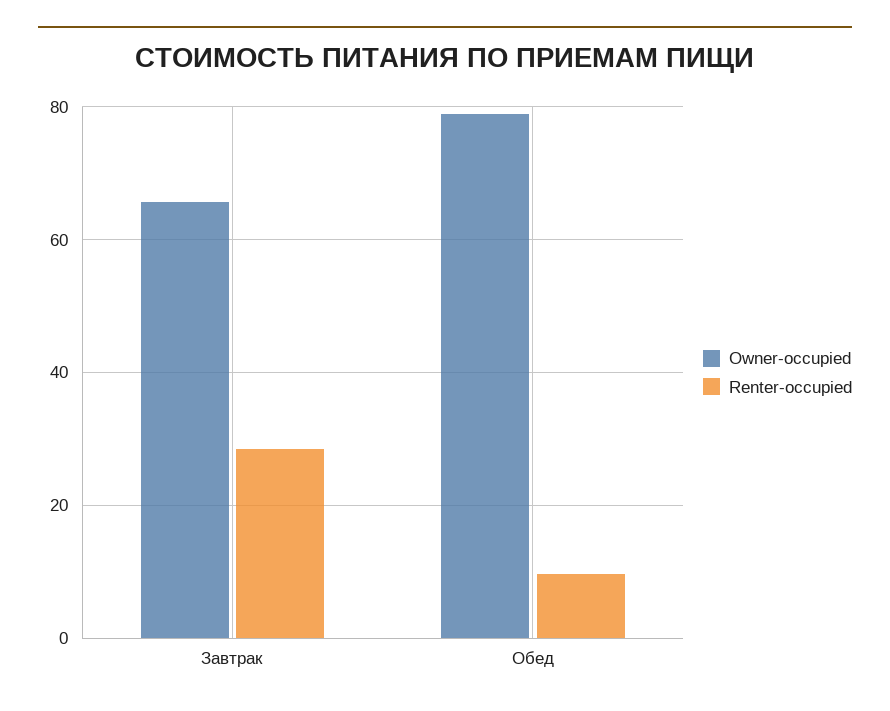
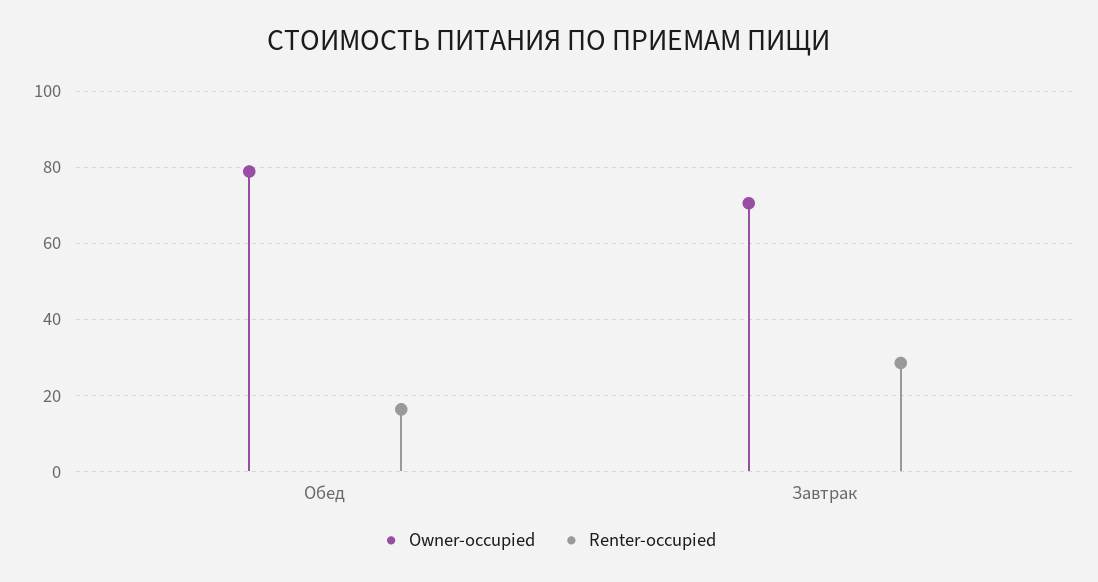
Owner-occupied, Завтрак: 66 -> 70
Renter-occupied, Обед: 10 -> 16

